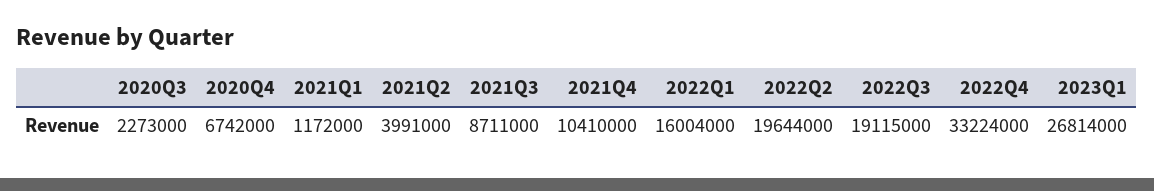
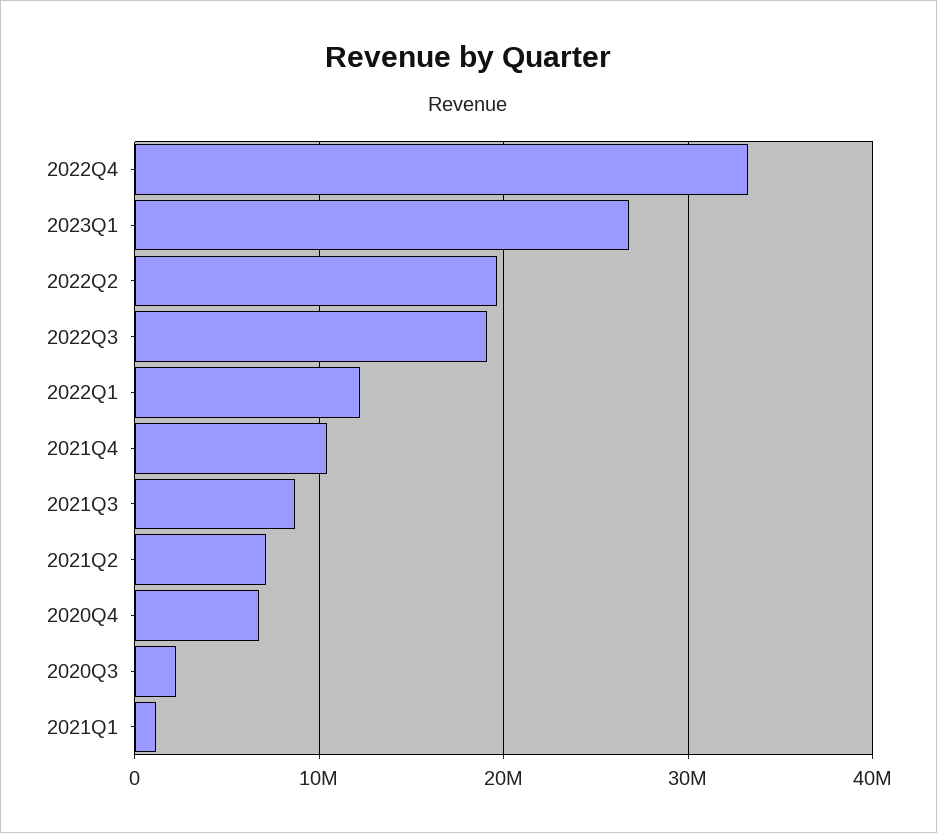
2021Q2: 3991000 -> 7000000
2022Q1: 16004000 -> 12000000

